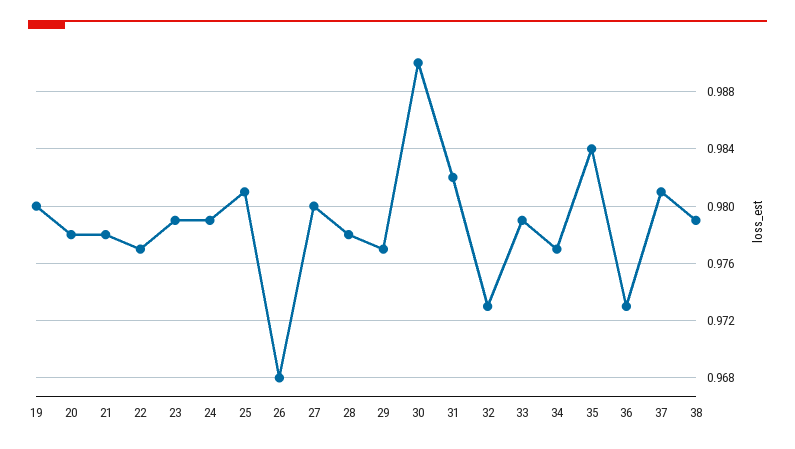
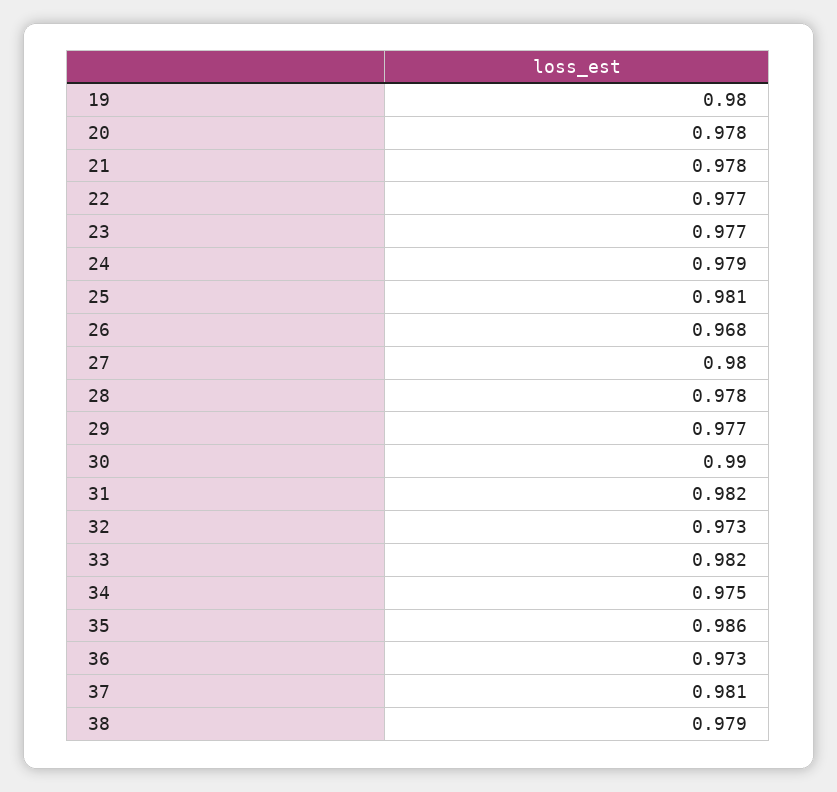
23: 0.979 -> 0.977
33: 0.979 -> 0.982
34: 0.977 -> 0.975
35: 0.984 -> 0.986

